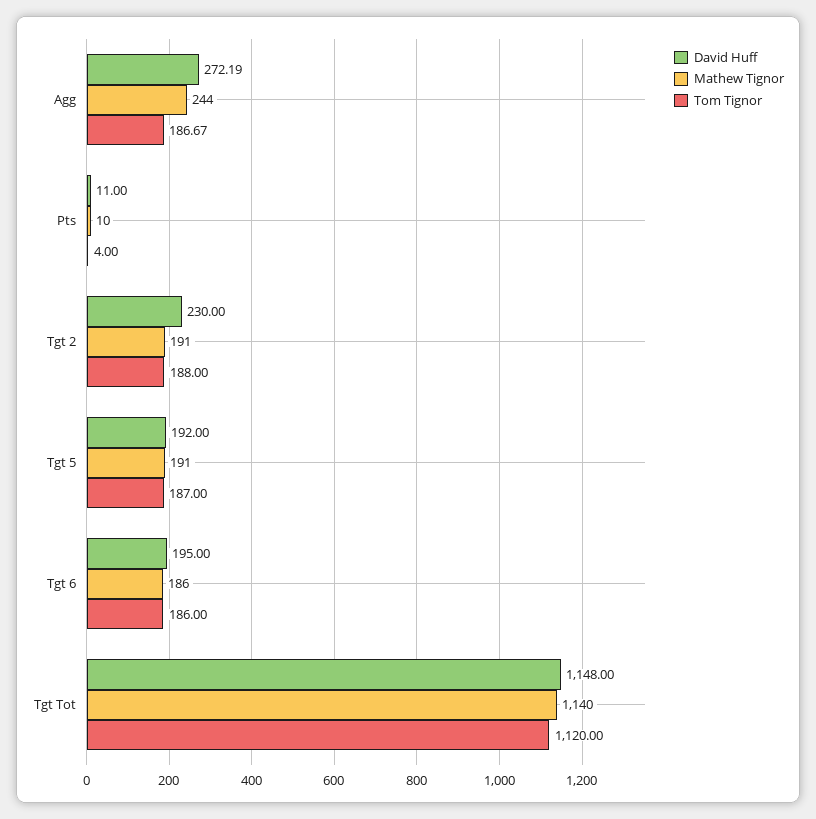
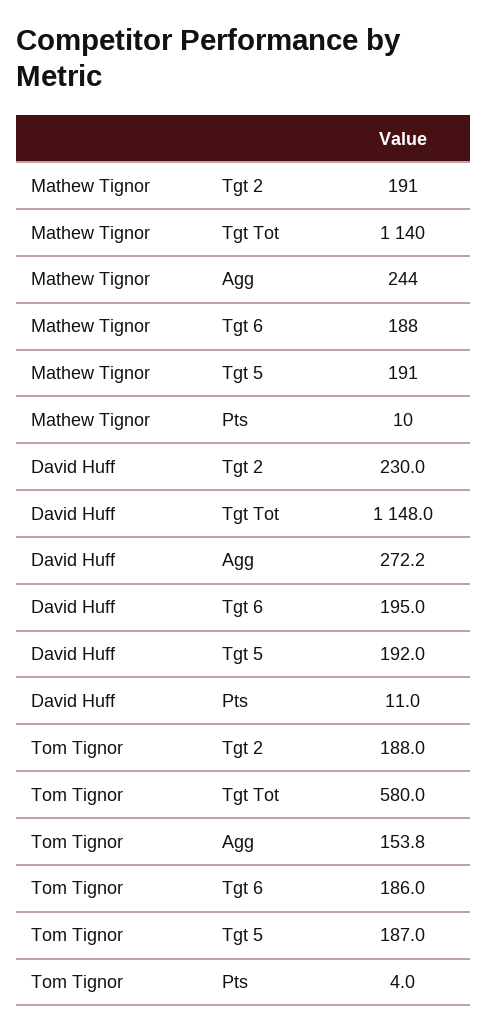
Tom Tignor, Agg: 186.67 -> 153.8
Mathew Tignor, Tgt 6: 186 -> 188
Tom Tignor, Tgt Tot: 1120 -> 580

